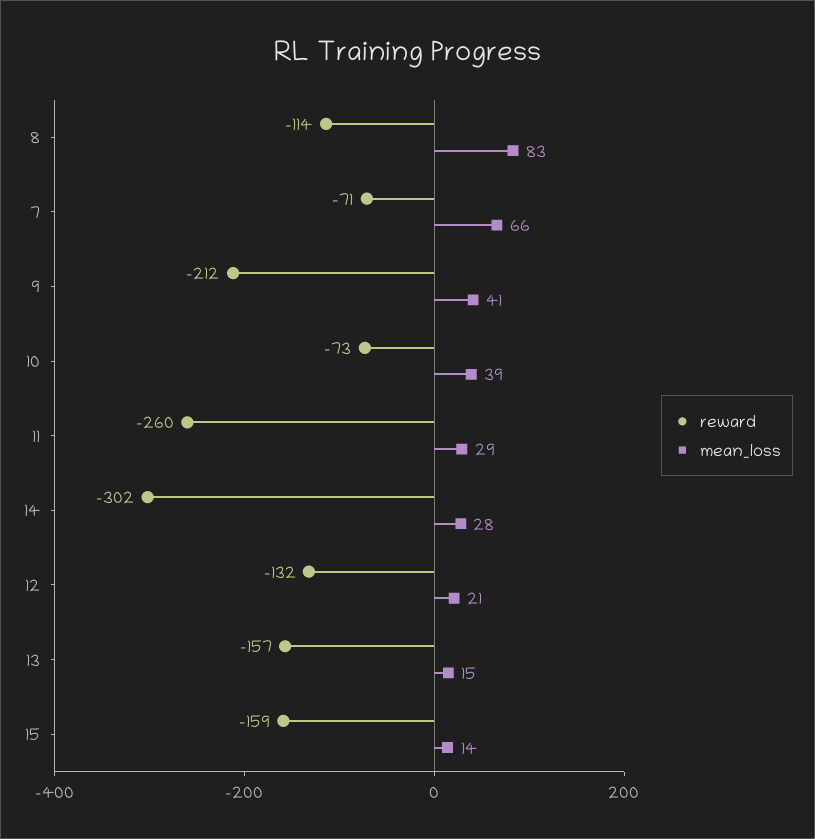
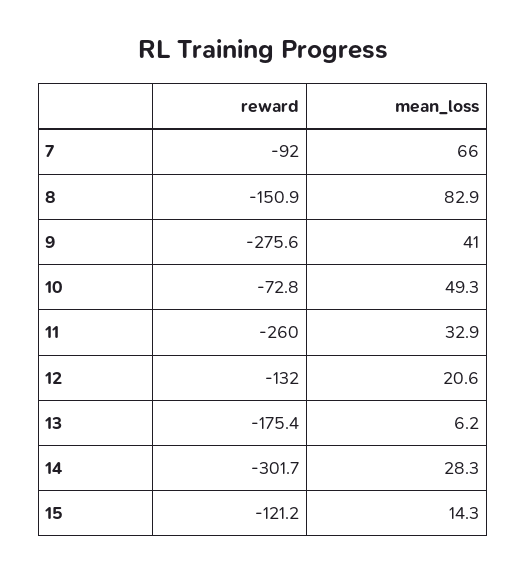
reward, 8: -114 -> -150.9
reward, 7: -71 -> -92
reward, 9: -212 -> -275.6
mean_loss, 10: 39 -> 49.3
mean_loss, 11: 29 -> 32.9
reward, 13: -157 -> -175.4
mean_loss, 13: 15 -> 6.2
reward, 15: -159 -> -121.2

